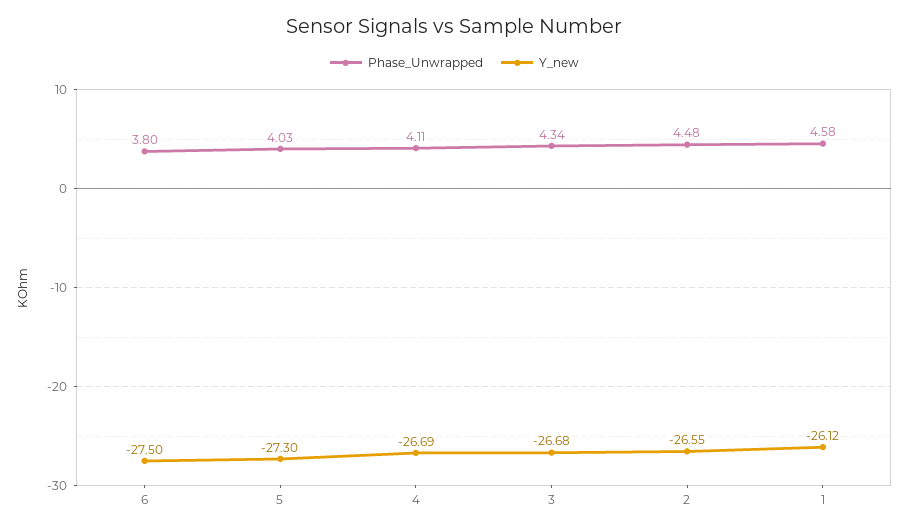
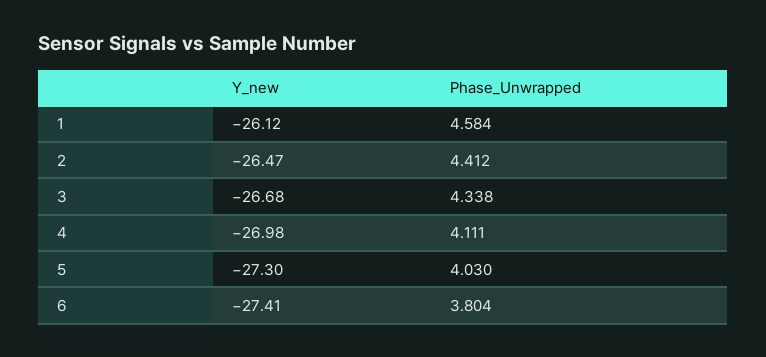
Y_new, 6: -27.5 -> -27.41
Y_new, 4: -26.69 -> -26.98
Phase_Unwrapped, 2: 4.48 -> 4.412
Y_new, 2: -26.55 -> -26.47

